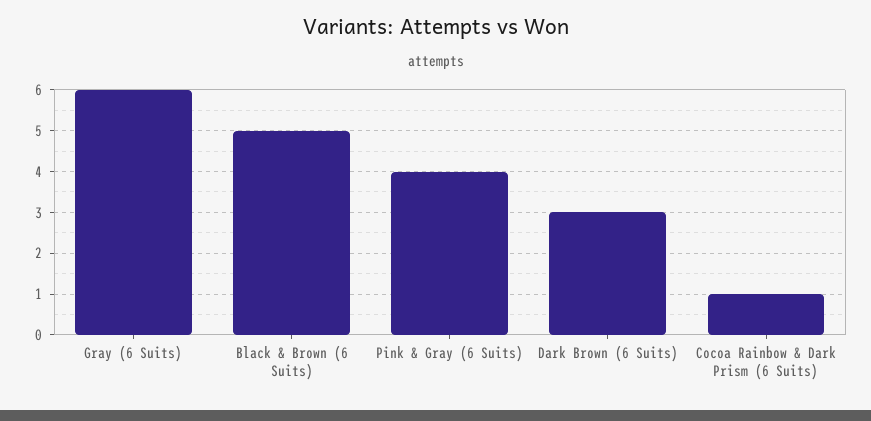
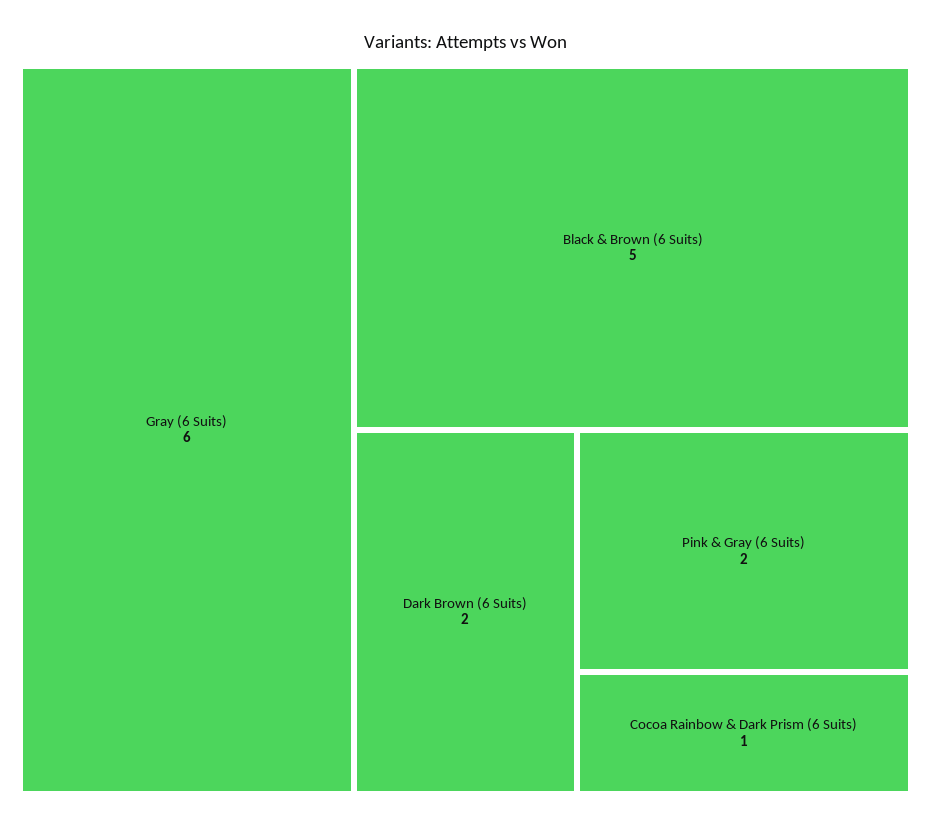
Pink & Gray (6 Suits): 4 -> 2
Dark Brown (6 Suits): 3 -> 2

